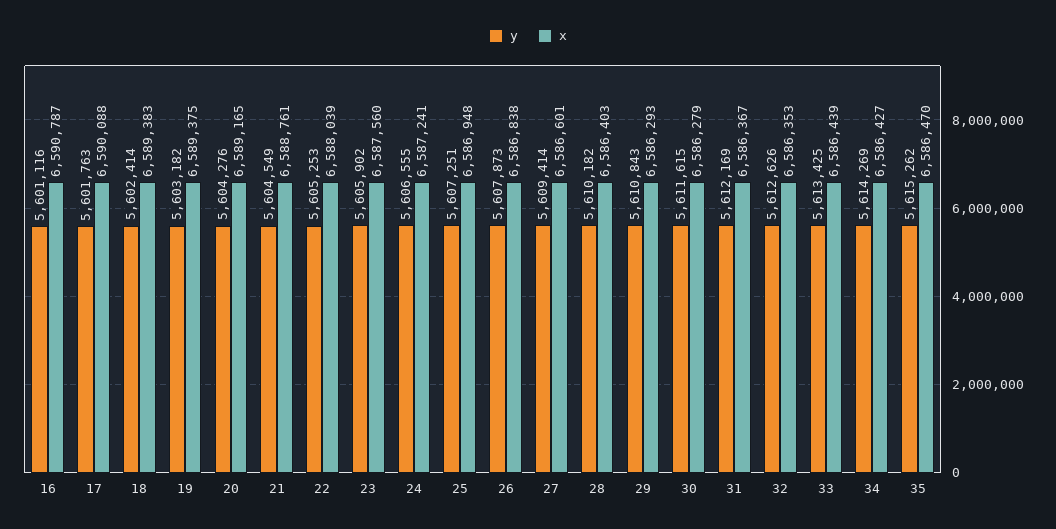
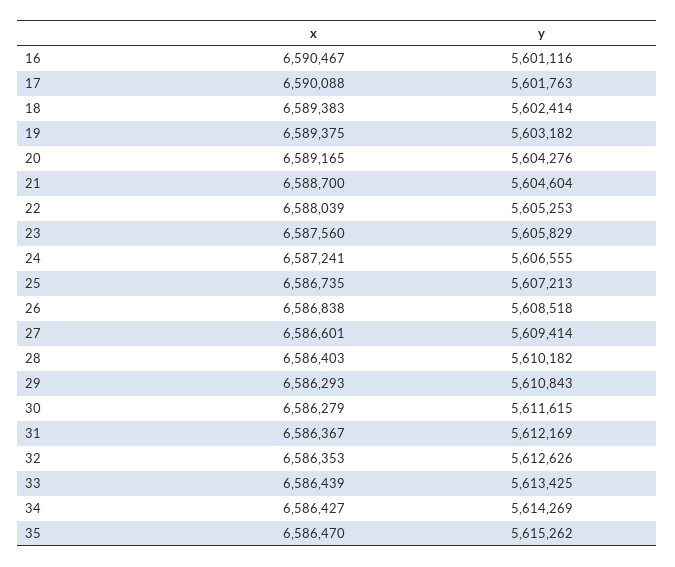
x, 16: 6590787 -> 6590467
y, 21: 5604549 -> 5604604
x, 21: 6588761 -> 6588700
y, 23: 5605902 -> 5605829
y, 25: 5607251 -> 5607213
x, 25: 6586948 -> 6586735
y, 26: 5607873 -> 5608518

